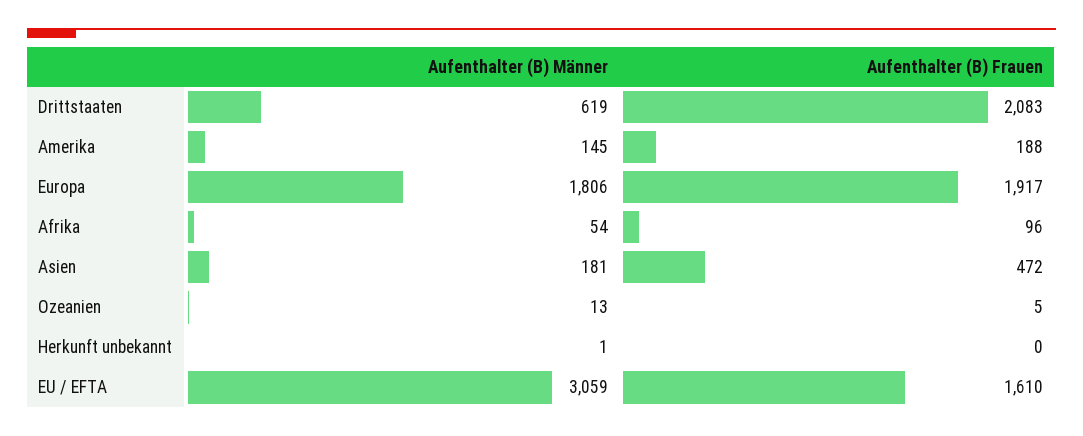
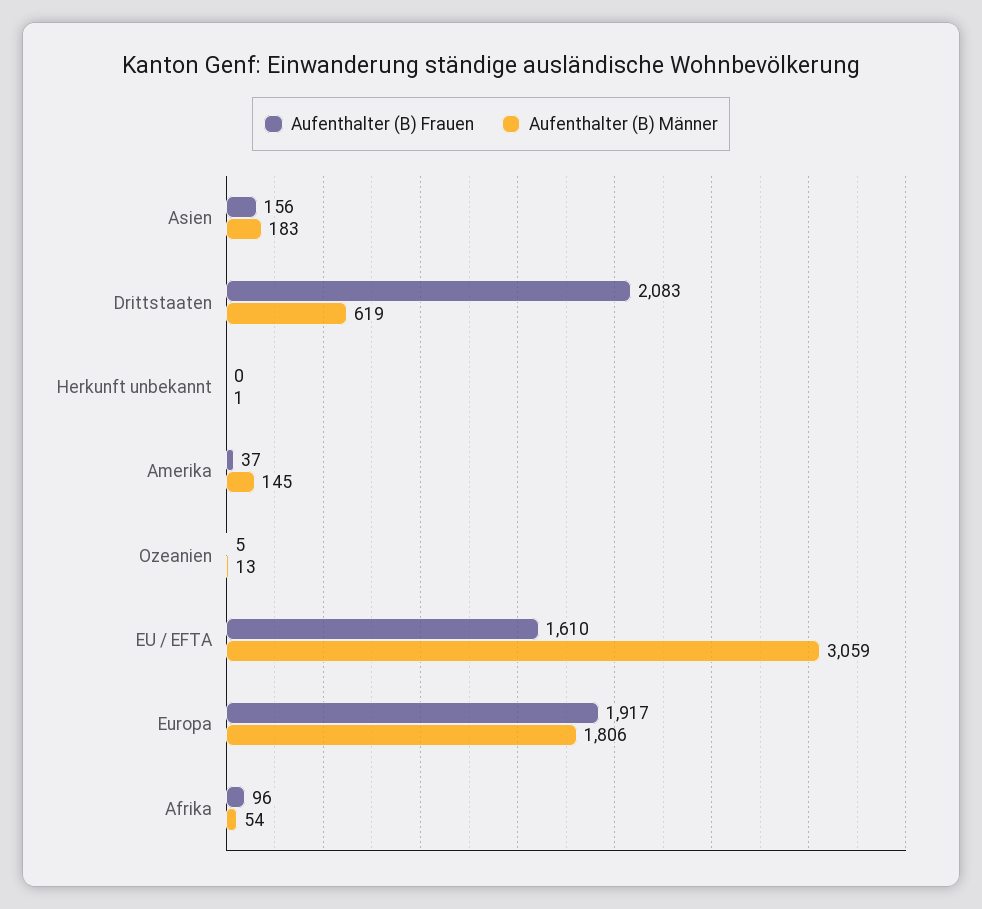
Aufenthalter (B) Frauen, Amerika: 188 -> 37
Aufenthalter (B) Männer, Asien: 181 -> 183
Aufenthalter (B) Frauen, Asien: 472 -> 156

